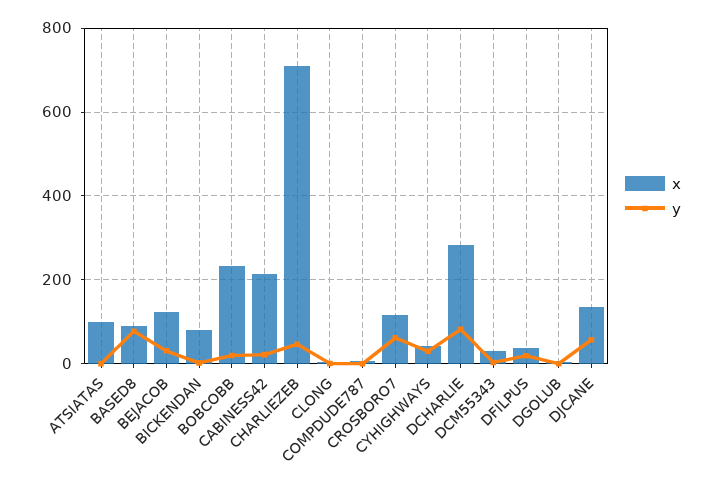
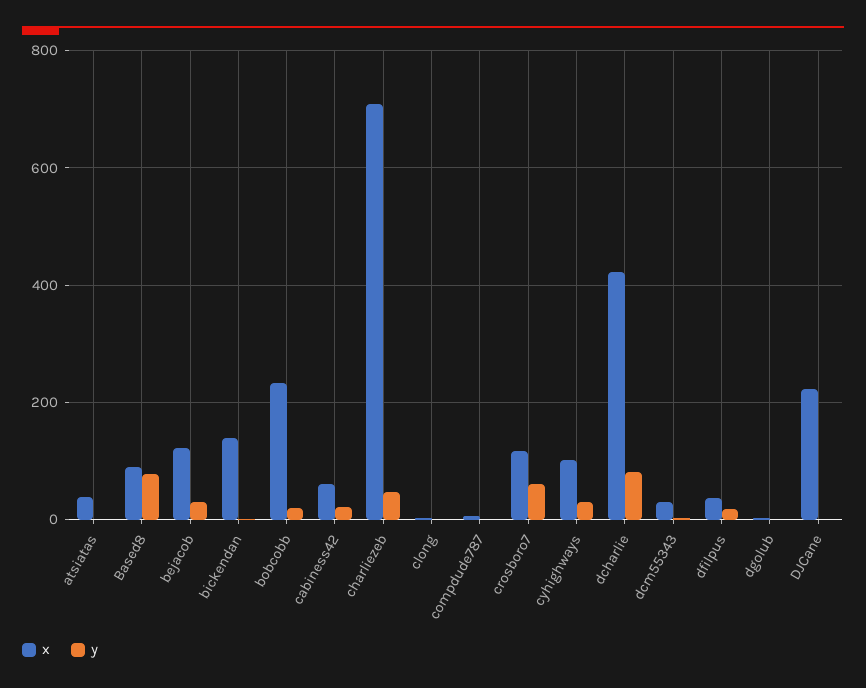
x, ATSIATAS: 100 -> 40
x, BICKENDAN: 80 -> 140
x, CABINESS42: 220 -> 60
x, CYHIGHWAYS: 40 -> 100
x, DCHARLIE: 280 -> 420
x, DJCANE: 140 -> 220
y, DJCANE: 60 -> 0

